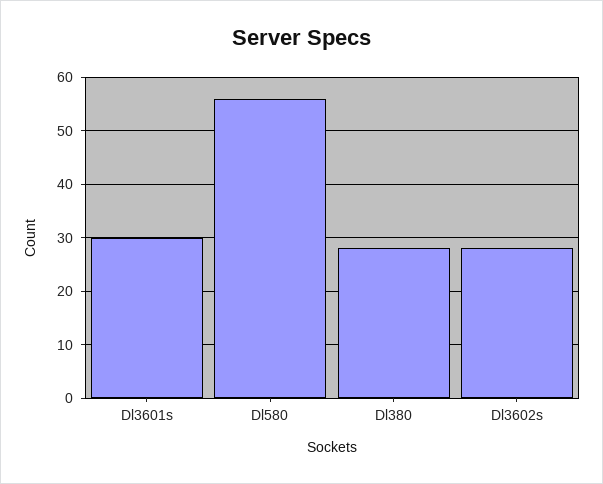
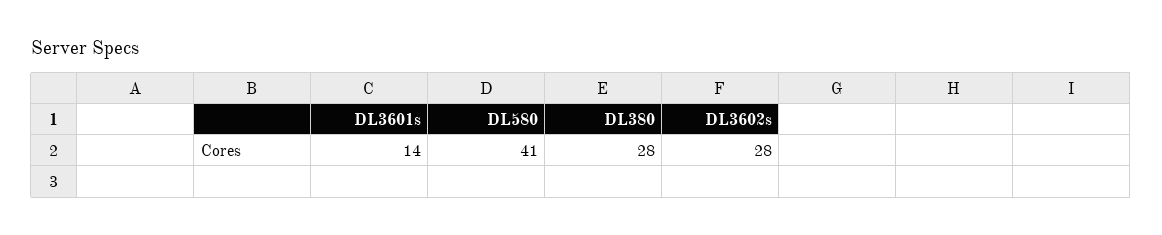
Dl3601s: 30 -> 14
Dl580: 55 -> 41

